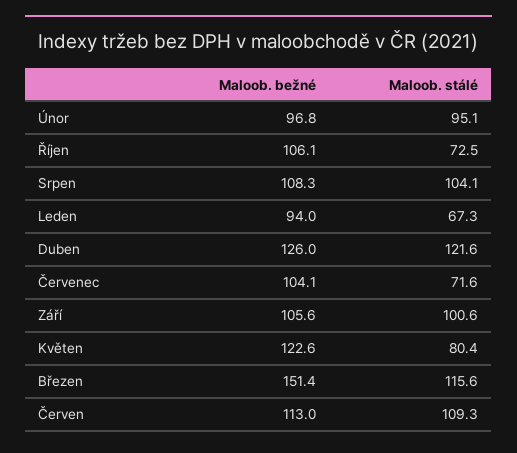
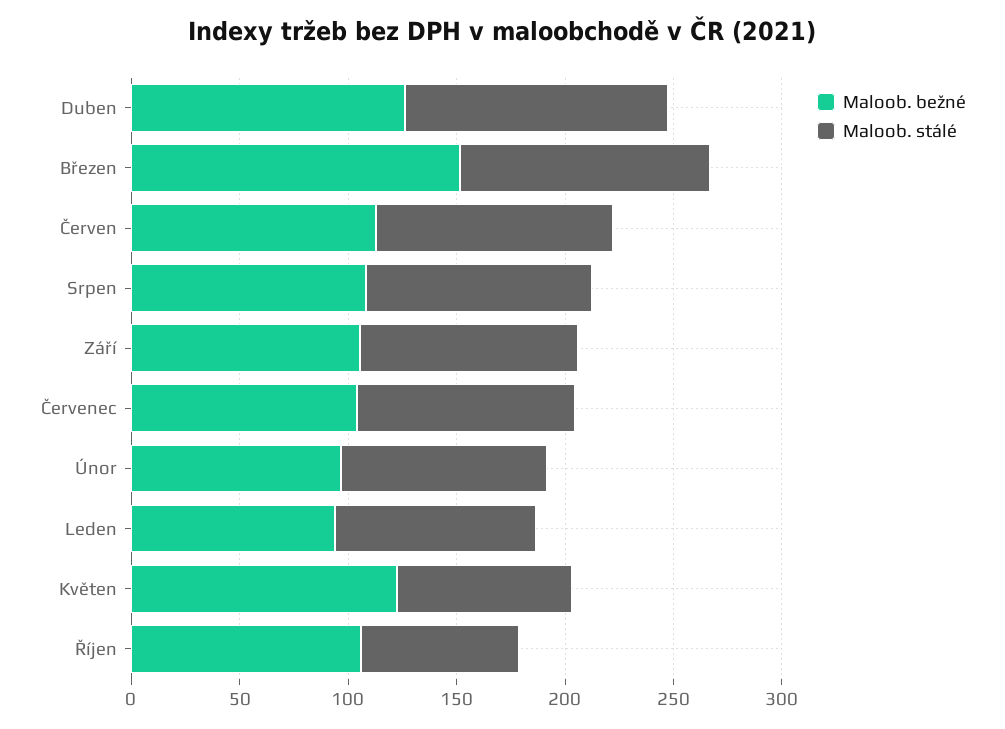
Maloob. stálé, Leden: 67.3 -> 90
Maloob. stálé, Červenec: 71.6 -> 100

